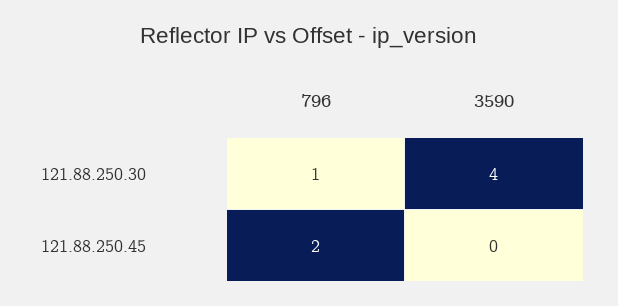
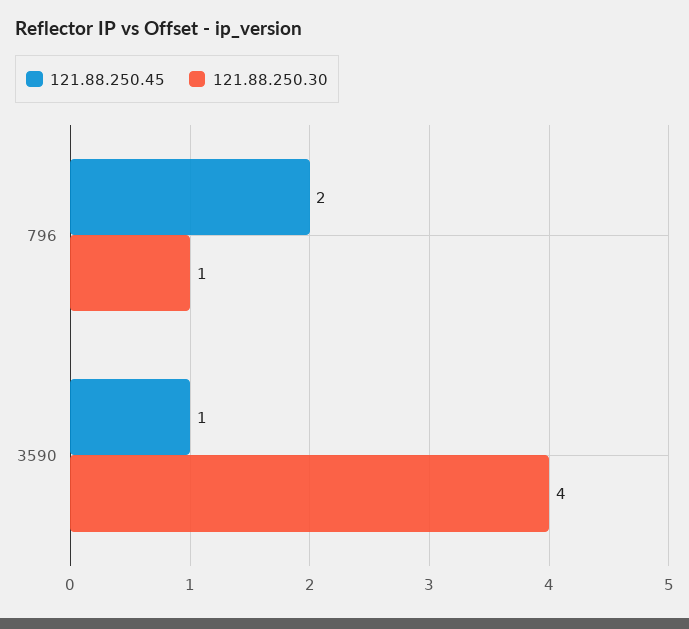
121.88.250.45, 3590: 0 -> 1

